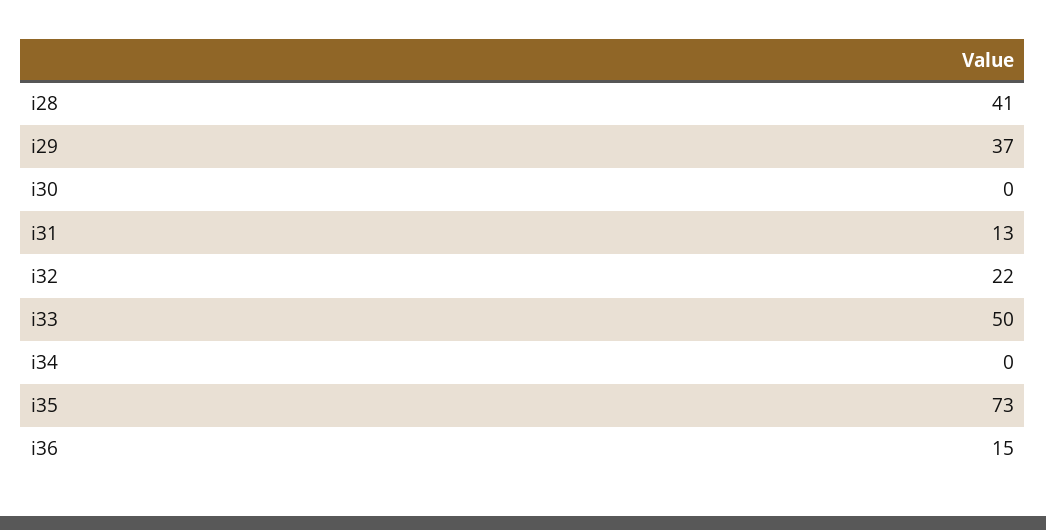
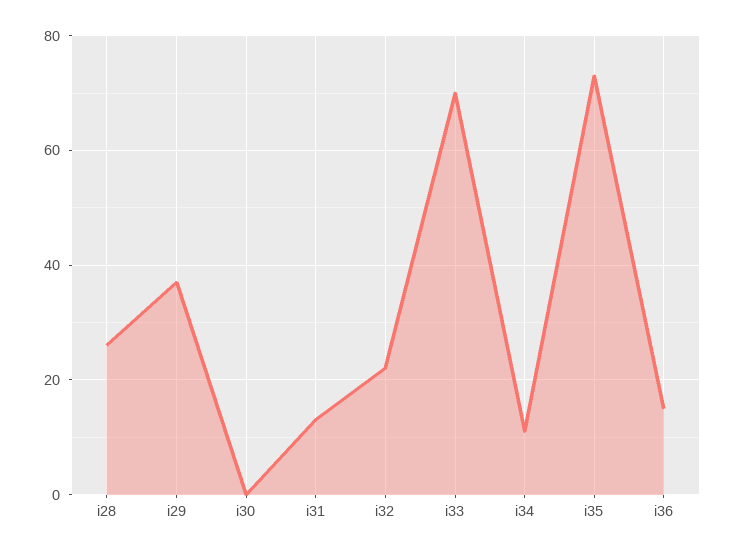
i28: 41 -> 25
i33: 50 -> 70
i34: 0 -> 10

